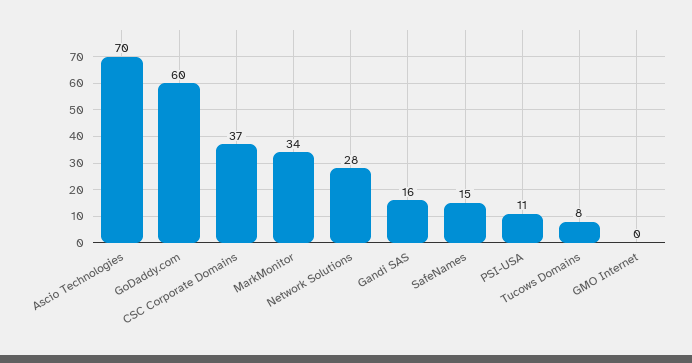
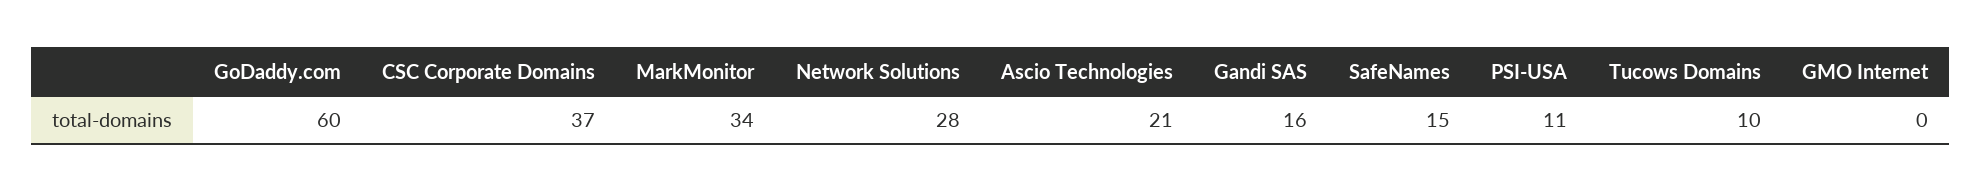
Ascio Technologies: 70 -> 21
Tucows Domains: 8 -> 10

